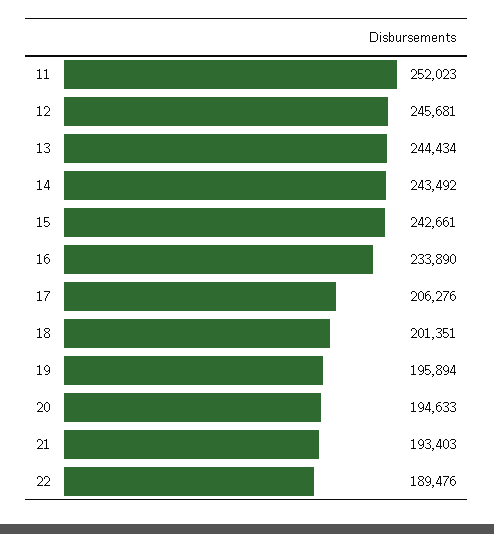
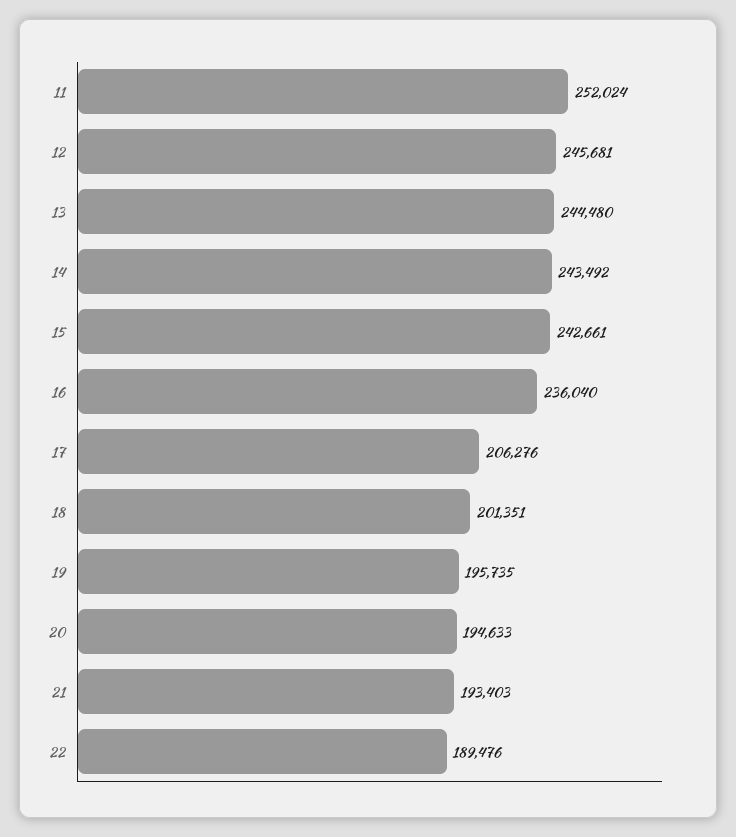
11: 252023 -> 252024
13: 244434 -> 244480
16: 233890 -> 236040
19: 195894 -> 195735

